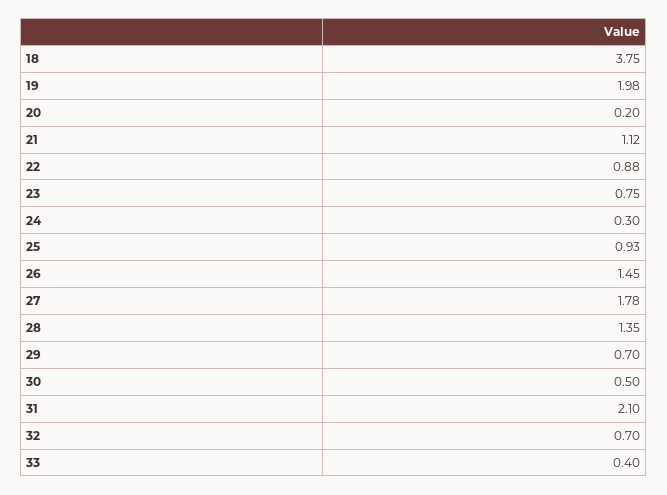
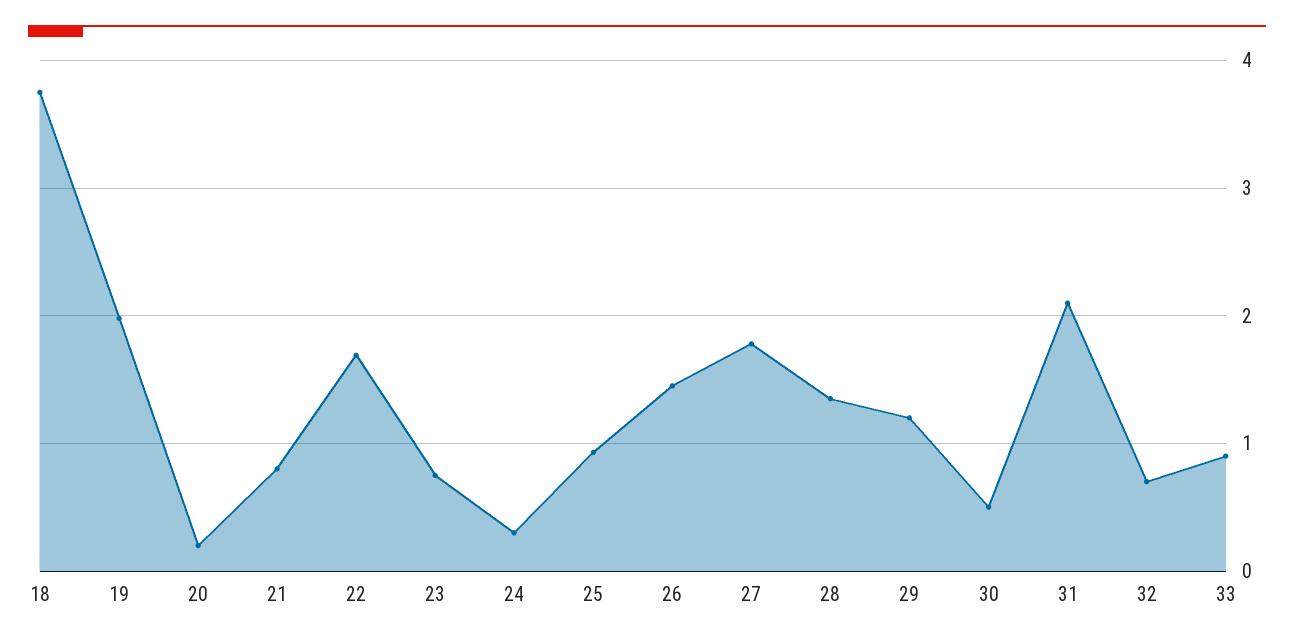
21: 1.12 -> 0.8
22: 0.88 -> 1.7
29: 0.7 -> 1.2
33: 0.4 -> 0.9

